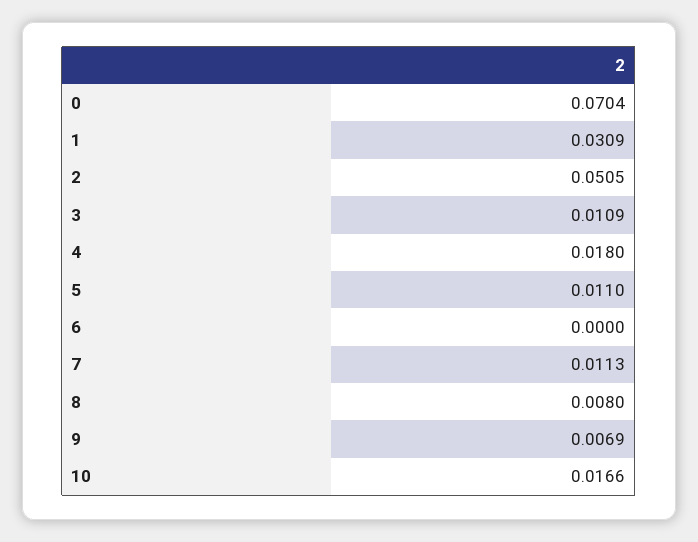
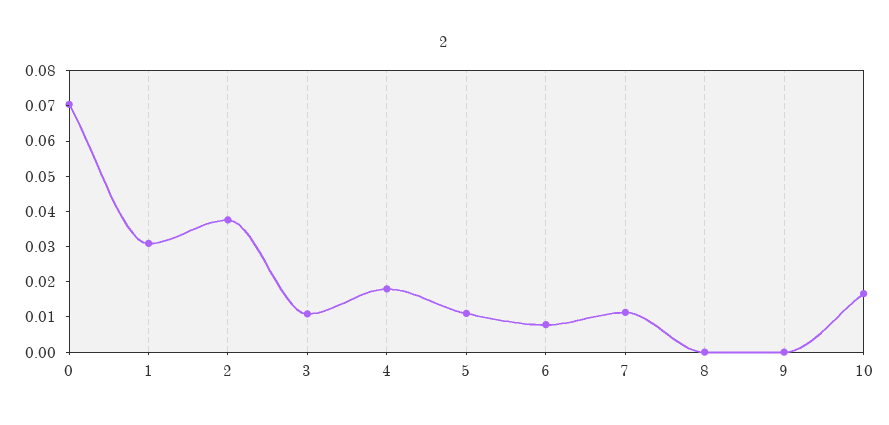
2: 0.0505 -> 0.0375
6: 0 -> 0.0075
8: 0.008 -> 0
9: 0.0069 -> 0

